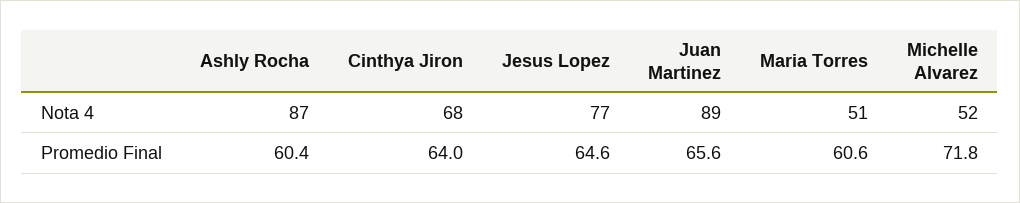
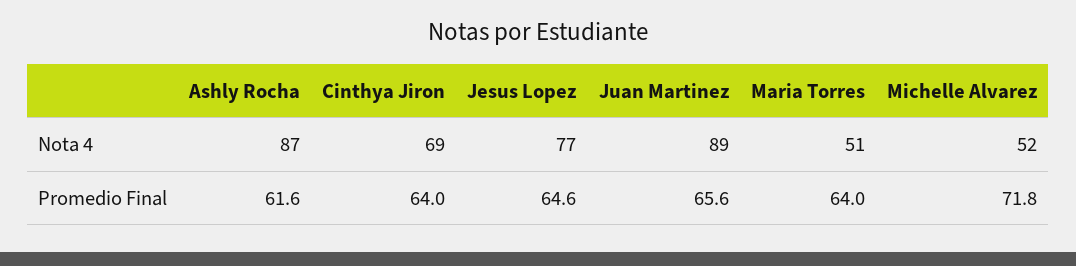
Cinthya Jiron, Nota 4: 68 -> 69
Ashly Rocha, Promedio Final: 60.4 -> 61.6
Maria Torres, Promedio Final: 60.6 -> 64

